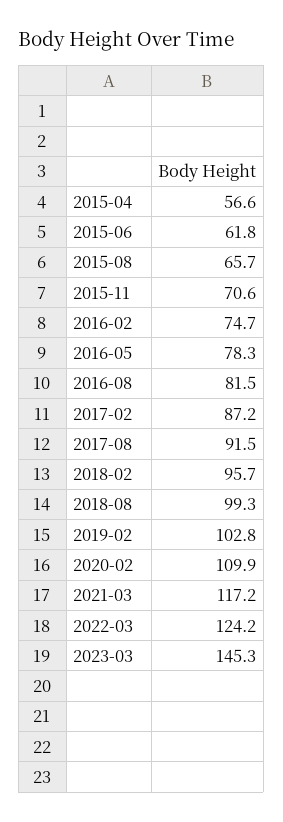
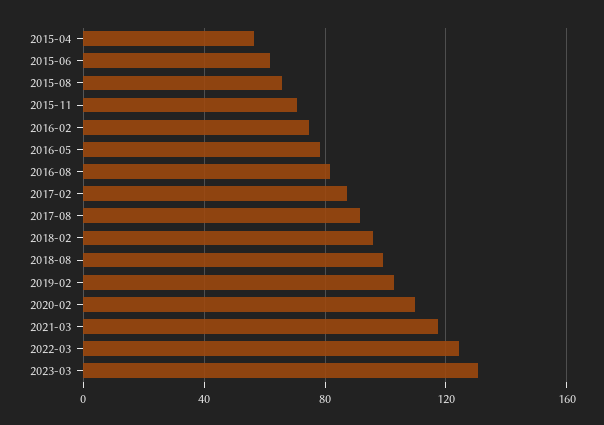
2023-03: 145.3 -> 130

